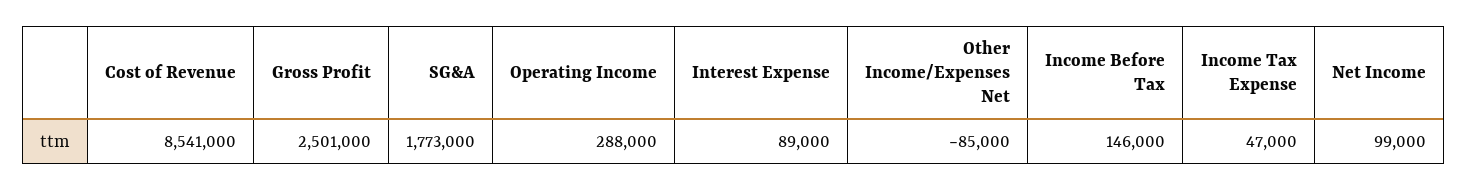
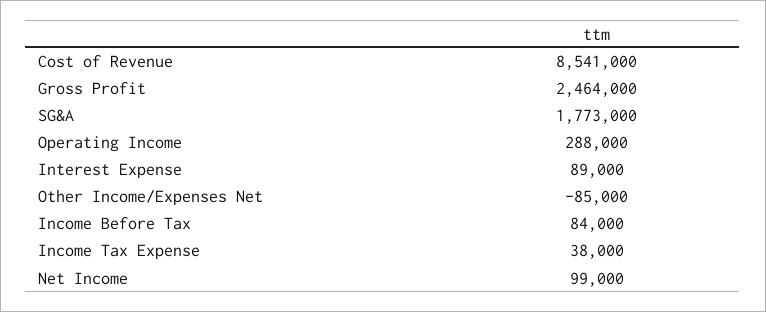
Gross Profit: 2501000 -> 2464000
Income Before Tax: 146000 -> 84000
Income Tax Expense: 47000 -> 38000

